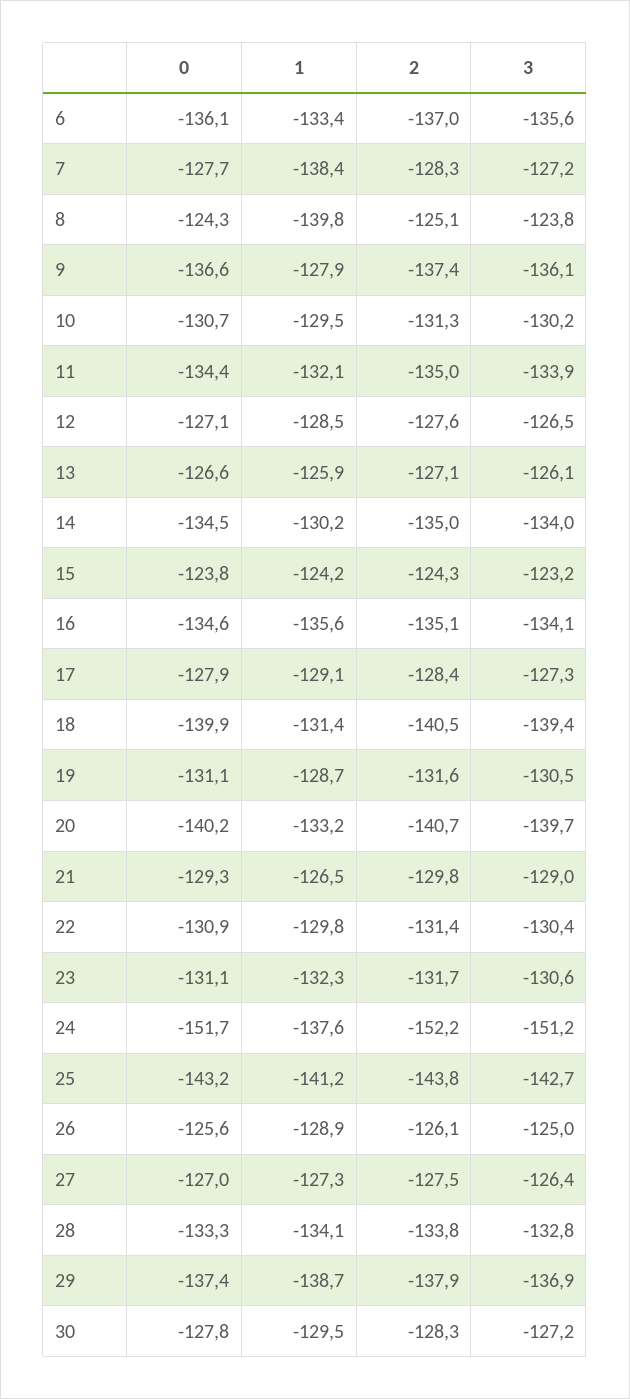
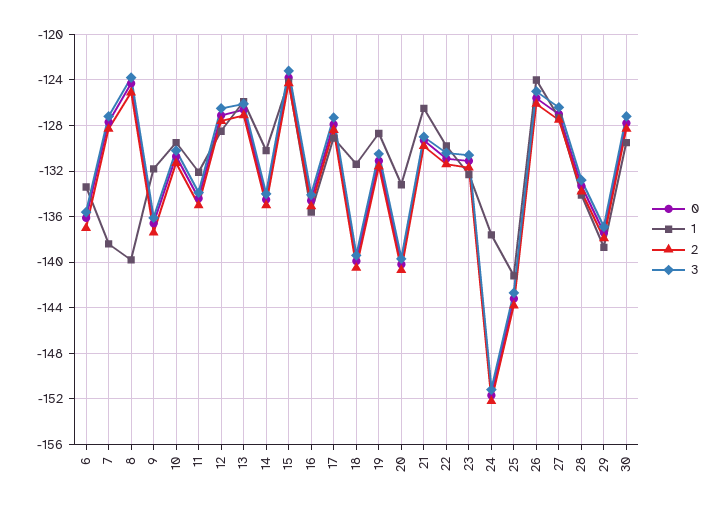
1, 9: -127.9 -> -132
1, 26: -128.9 -> -124

